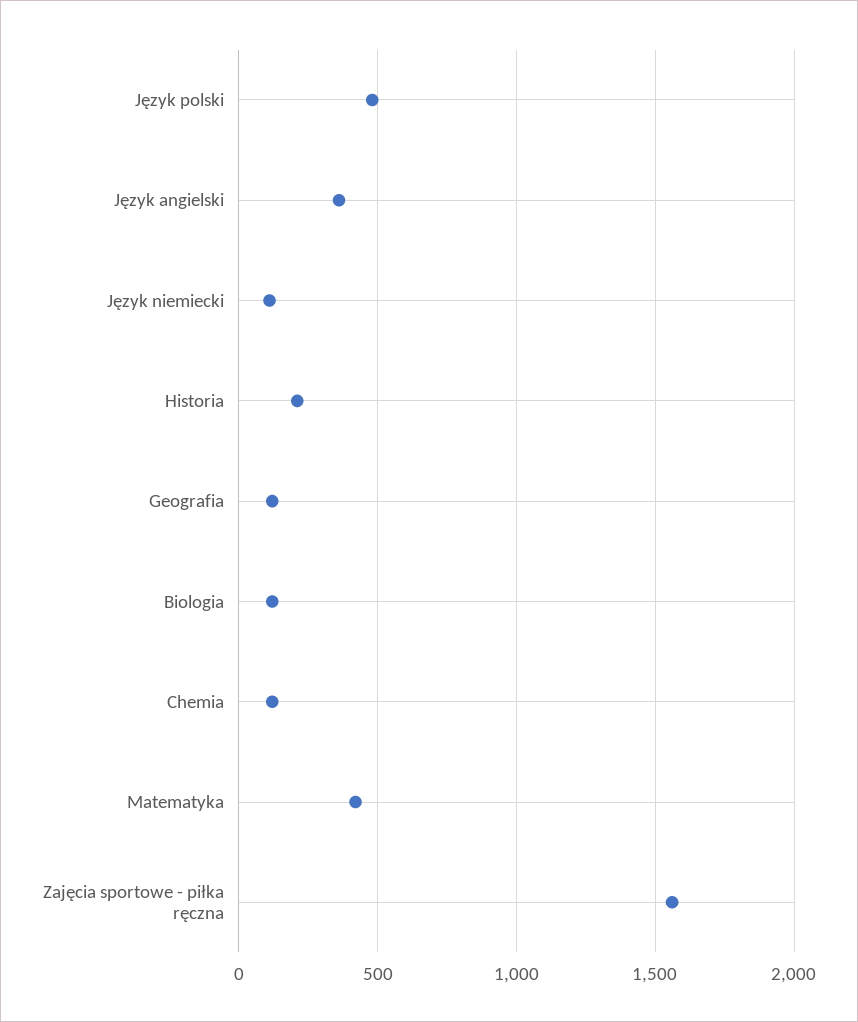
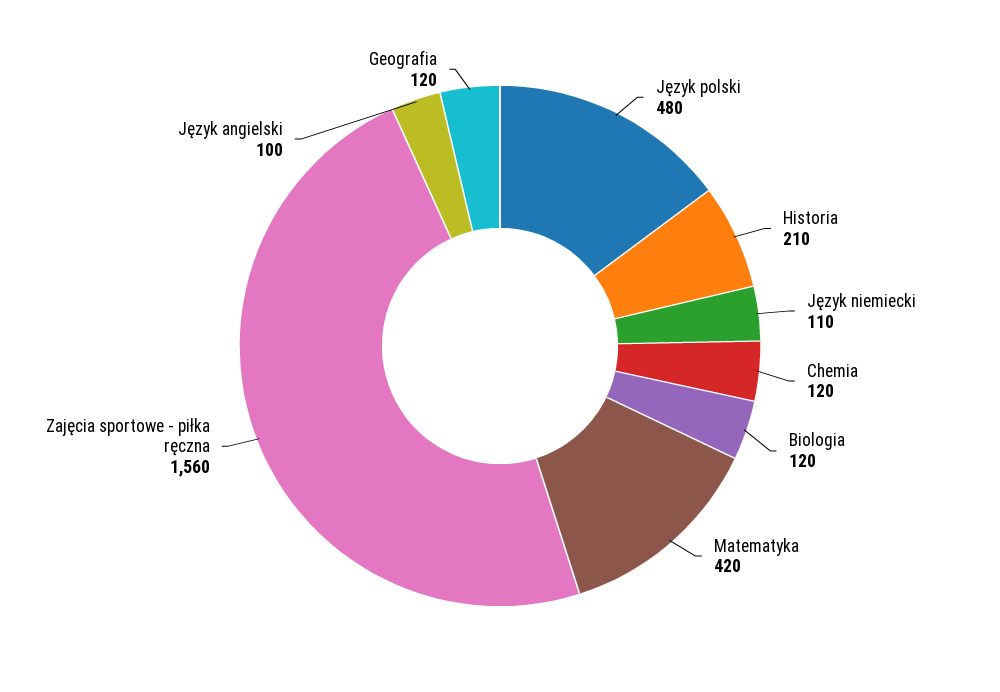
Język angielski: 350 -> 100

